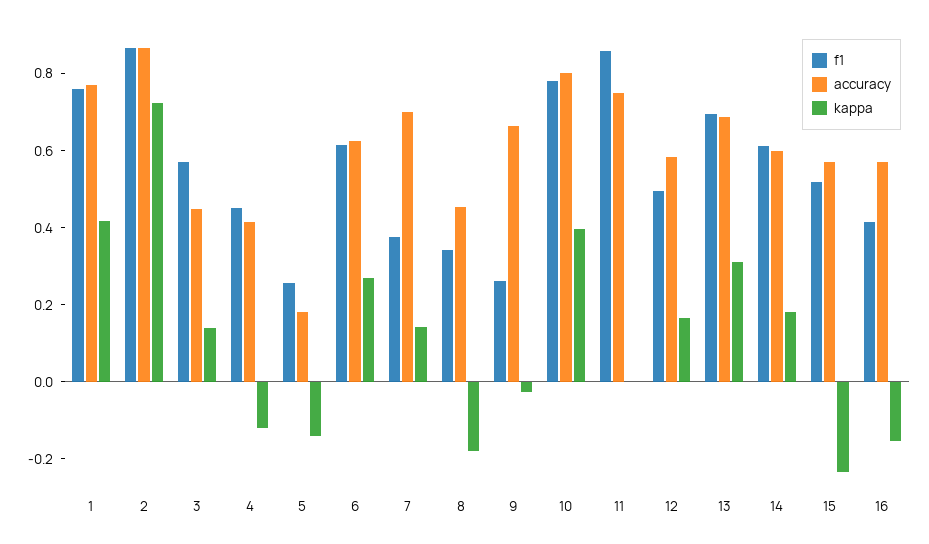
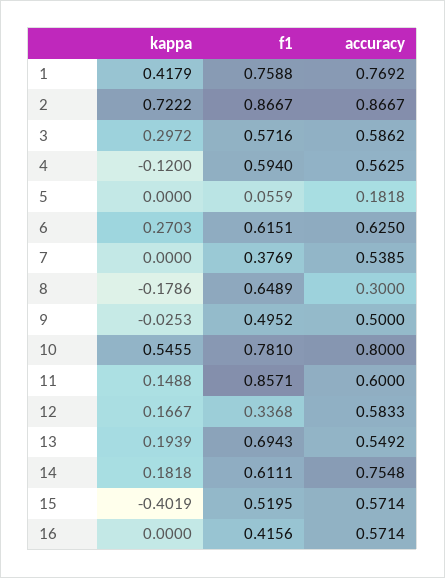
accuracy, 3: 0.45 -> 0.5862
kappa, 3: 0.15 -> 0.2972
f1, 4: 0.45 -> 0.594
accuracy, 4: 0.4 -> 0.5625
f1, 5: 0.25 -> 0.0559
kappa, 5: -0.15 -> 0
accuracy, 7: 0.7 -> 0.5385
kappa, 7: 0.15 -> 0
f1, 8: 0.35 -> 0.6489
accuracy, 8: 0.45 -> 0.3
f1, 9: 0.25 -> 0.4952
accuracy, 9: 0.65 -> 0.5
kappa, 10: 0.4 -> 0.5455
accuracy, 11: 0.75 -> 0.6
kappa, 11: 0 -> 0.1488
f1, 12: 0.5 -> 0.3368
accuracy, 13: 0.7 -> 0.5492
kappa, 13: 0.3 -> 0.1939
accuracy, 14: 0.6 -> 0.7548
kappa, 15: -0.25 -> -0.4019
kappa, 16: -0.15 -> 0

